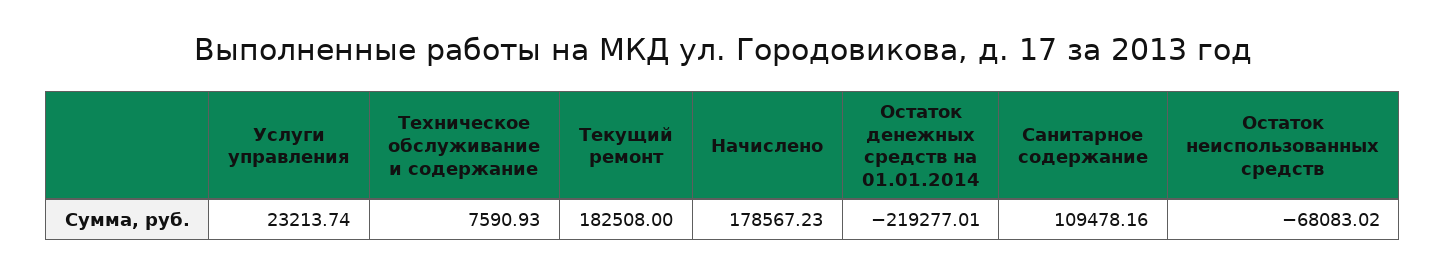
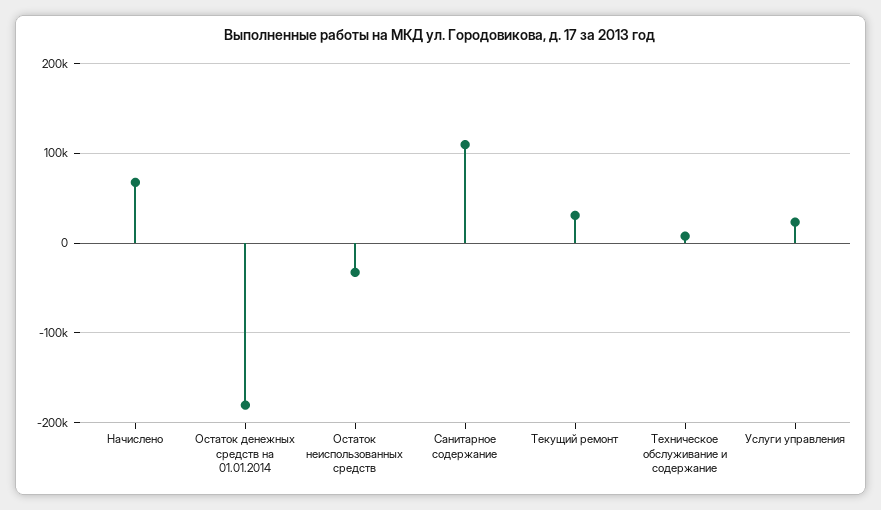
Текущий ремонт: 182508 -> 30000
Начислено: 178567.23 -> 70000
Остаток денежных средств на 01.01.2014: -219277.01 -> -180000
Остаток неиспользованных средств: -68083.02 -> -30000

